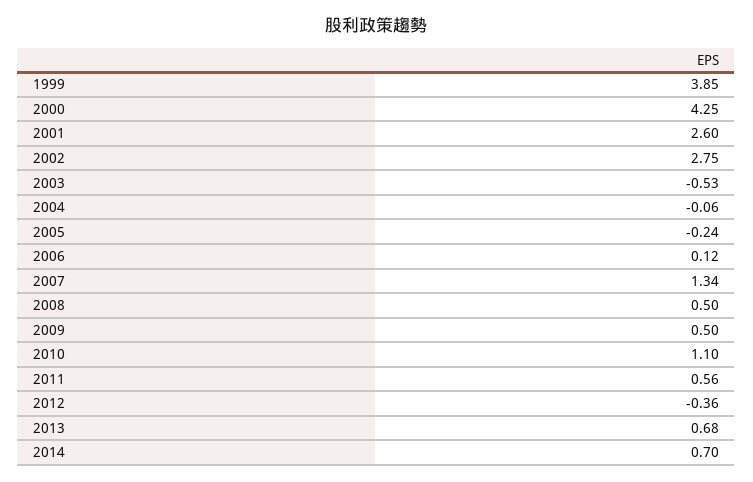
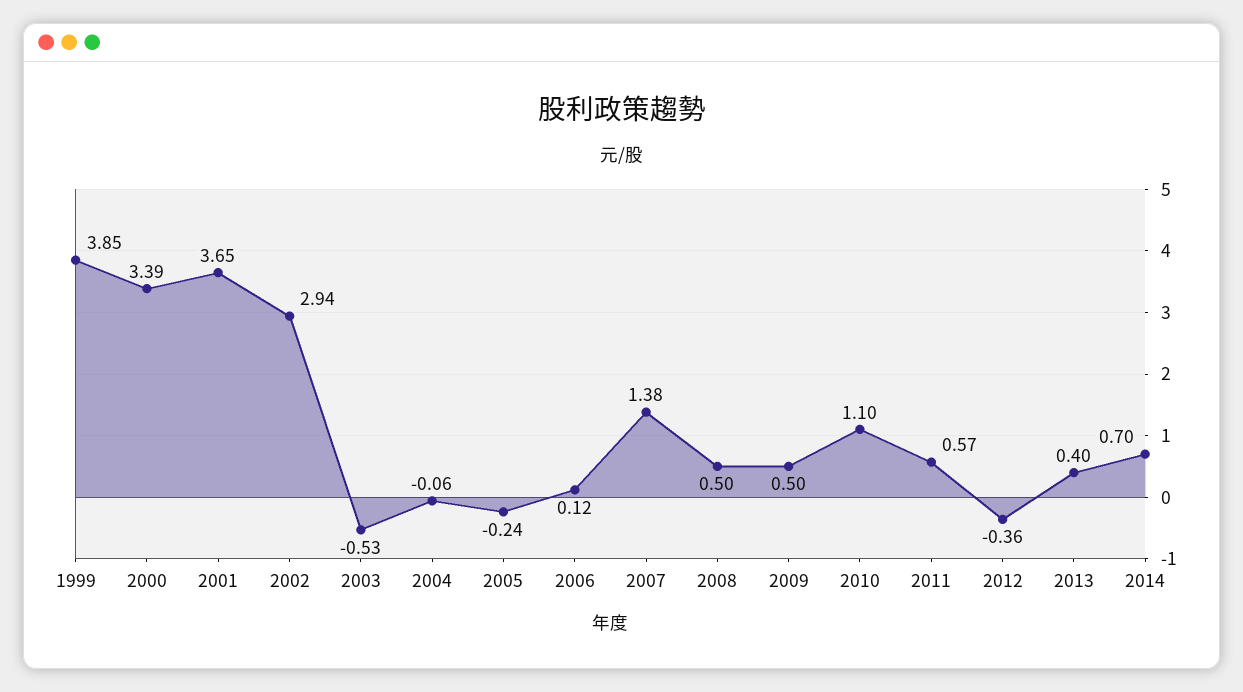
2000: 4.25 -> 3.39
2001: 2.6 -> 3.65
2002: 2.75 -> 2.94
2007: 1.34 -> 1.38
2011: 0.56 -> 0.57
2013: 0.68 -> 0.4

